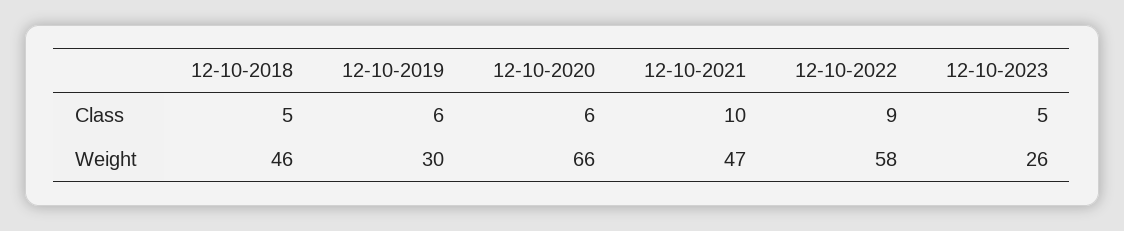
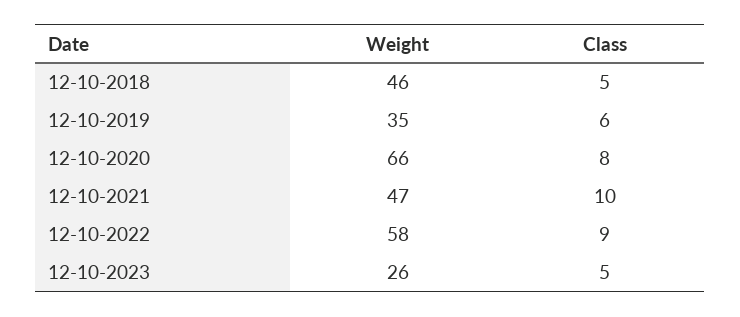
12-10-2020, Class: 6 -> 8
12-10-2019, Weight: 30 -> 35

